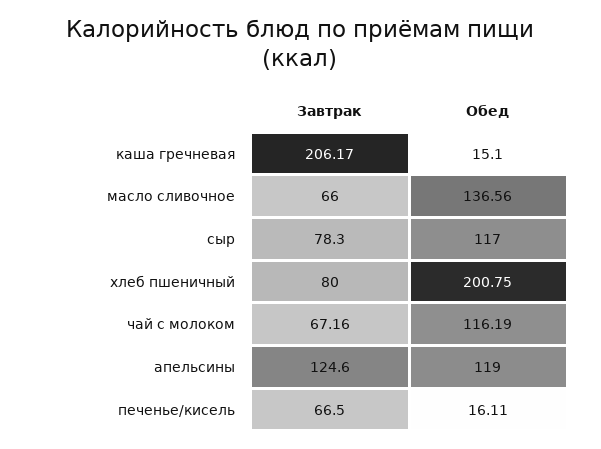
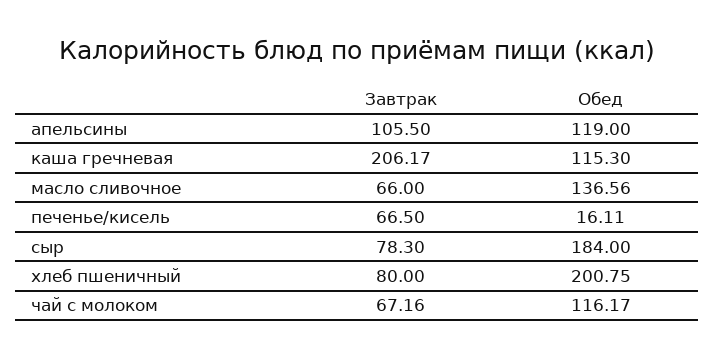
Обед, каша гречневая: 15.1 -> 115.3
Обед, сыр: 117 -> 184
Обед, чай с молоком: 116.19 -> 116.17
Завтрак, апельсины: 124.6 -> 105.5

